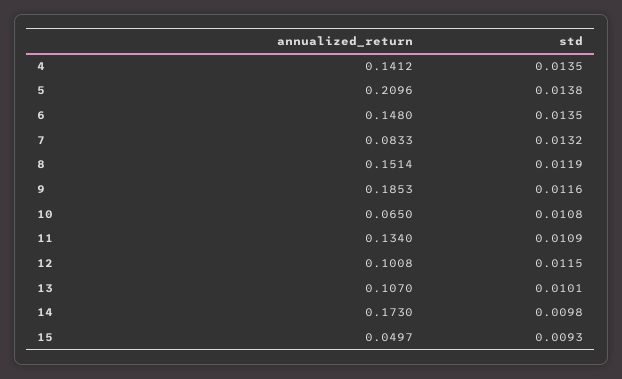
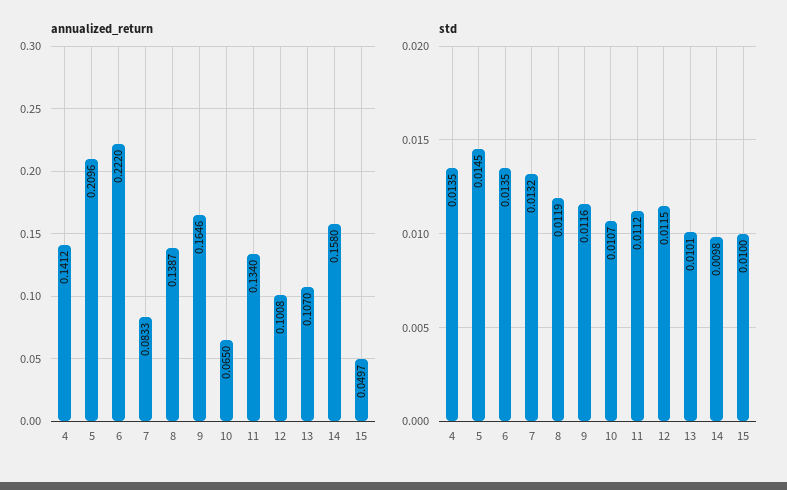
std, 5: 0.0138 -> 0.0145
annualized_return, 6: 0.148 -> 0.222
annualized_return, 8: 0.1514 -> 0.1387
annualized_return, 9: 0.1853 -> 0.1646
std, 10: 0.0108 -> 0.0107
std, 11: 0.0109 -> 0.0112
annualized_return, 14: 0.173 -> 0.158
std, 15: 0.0093 -> 0.01

